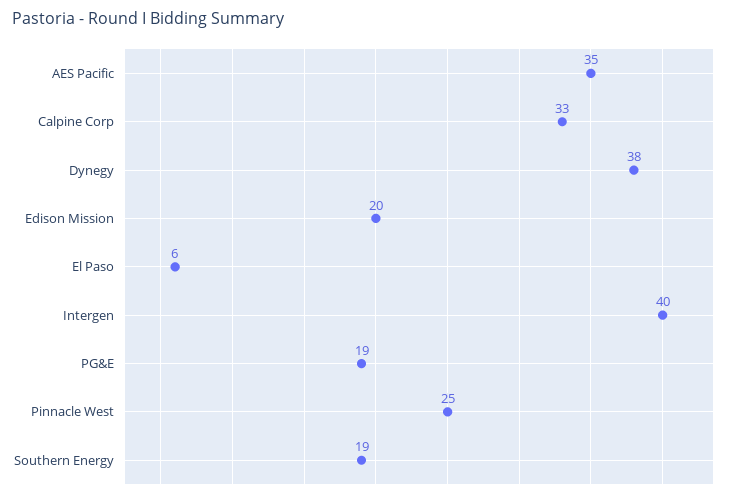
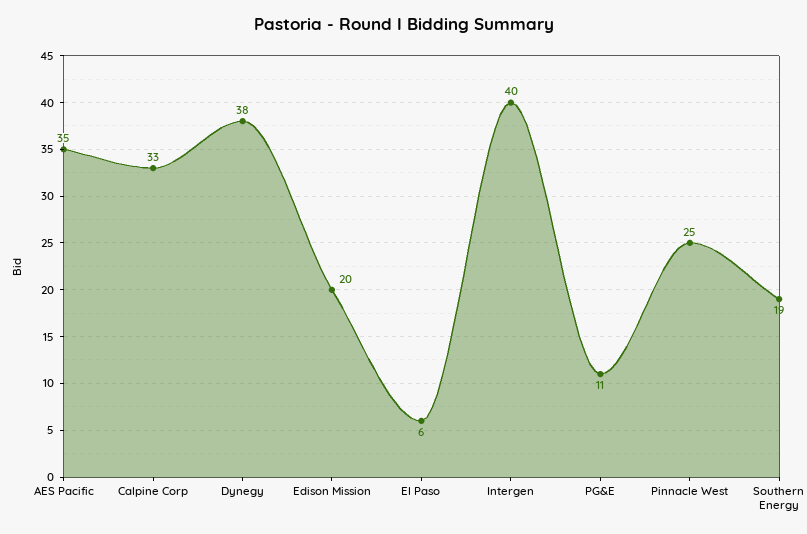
PG&E: 19 -> 11

